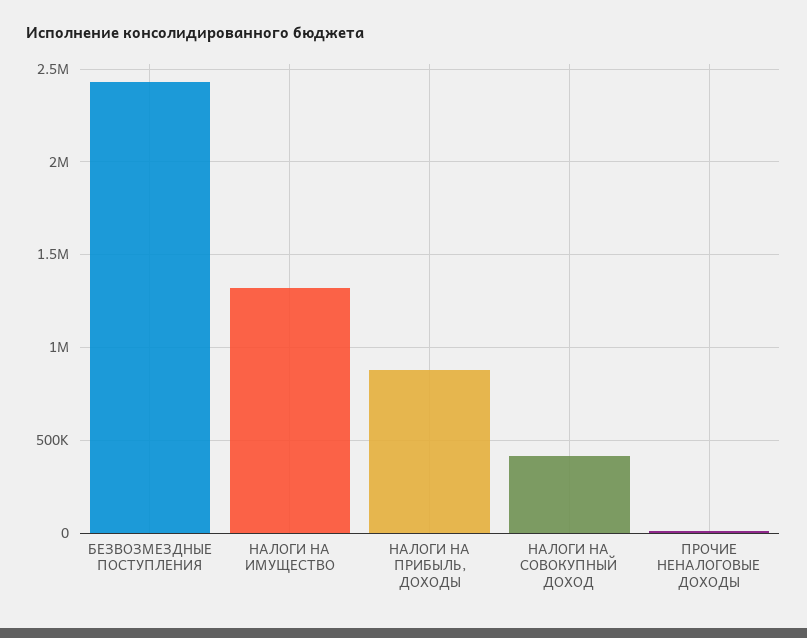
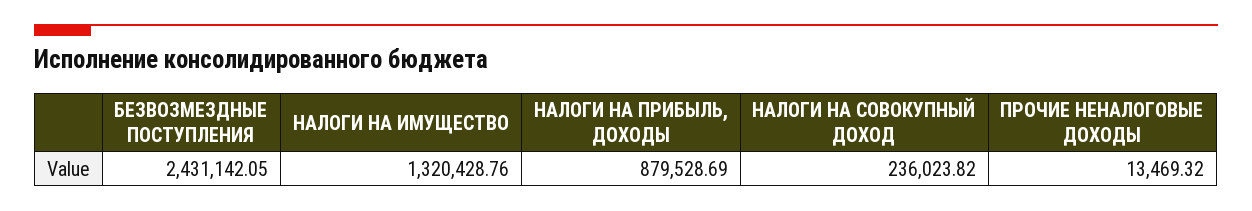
НАЛОГИ НА СОВОКУПНЫЙ ДОХОД: 400000 -> 236023.82

